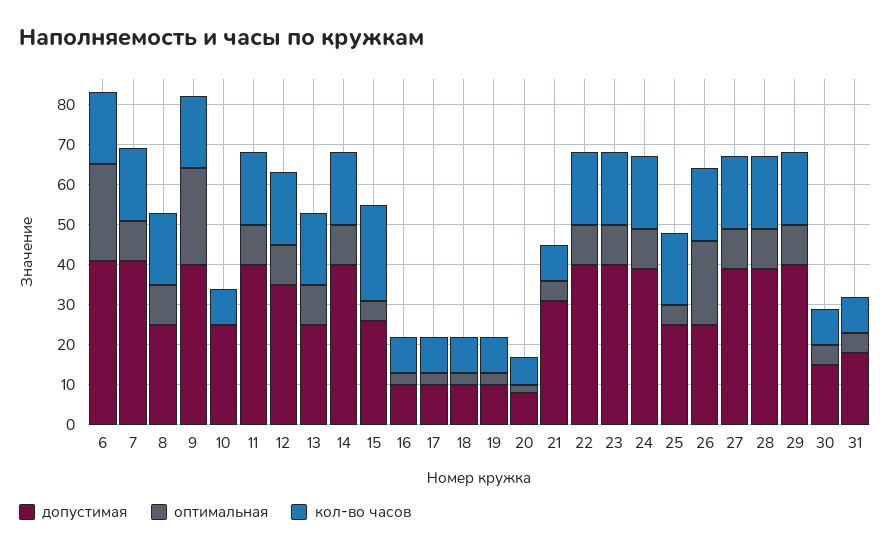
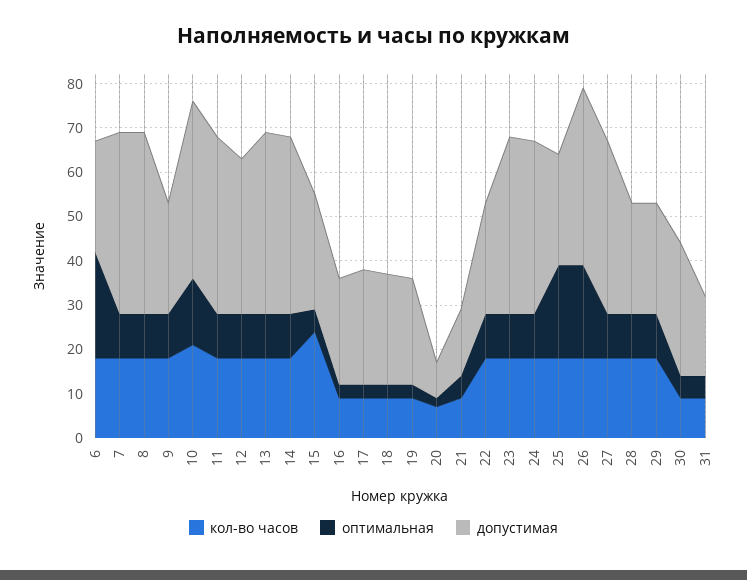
допустимая, 6: 40 -> 25
допустимая, 8: 25 -> 40
допустимая, 9: 40 -> 25
оптимальная, 9: 25 -> 10
допустимая, 10: 25 -> 40
оптимальная, 10: 0 -> 15
кол-во часов, 10: 10 -> 20
допустимая, 13: 25 -> 40
допустимая, 16: 10 -> 25
допустимая, 17: 10 -> 25
допустимая, 18: 10 -> 25
допустимая, 19: 10 -> 25
допустимая, 21: 30 -> 15
допустимая, 22: 40 -> 25
оптимальная, 25: 5 -> 20
допустимая, 26: 25 -> 40
допустимая, 28: 40 -> 25
допустимая, 29: 40 -> 25
допустимая, 30: 15 -> 30

